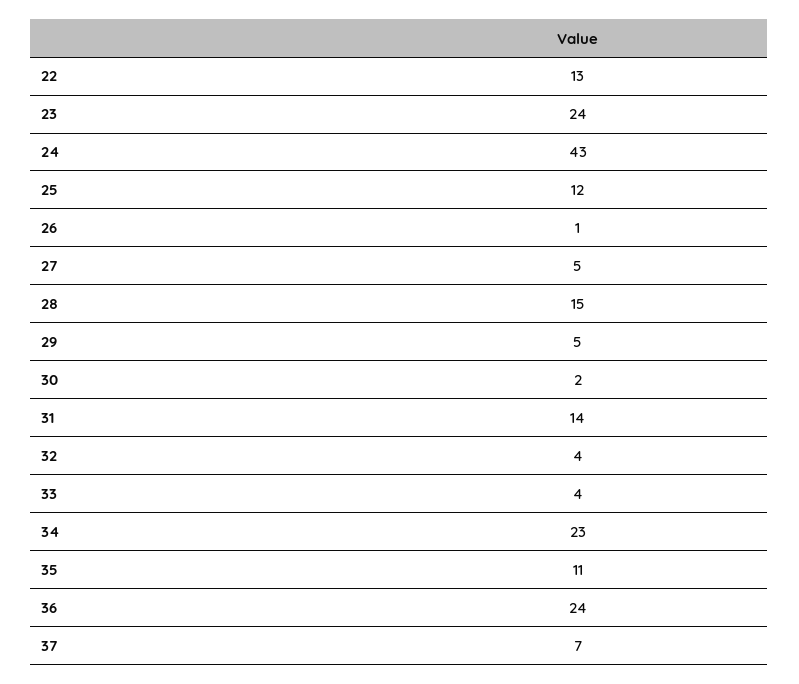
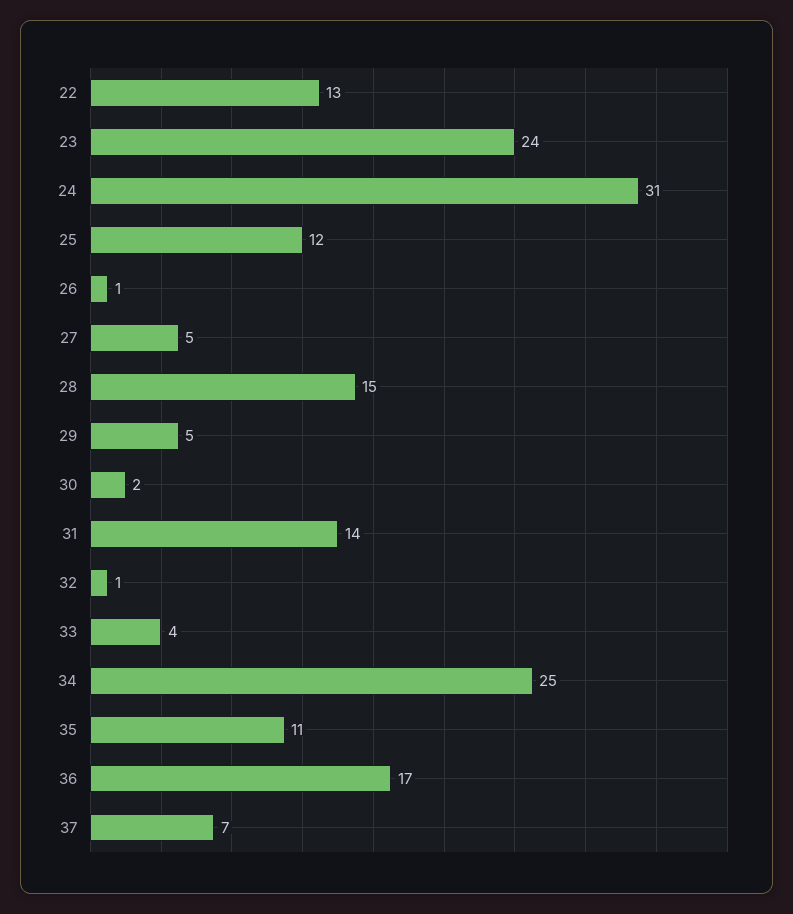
24: 43 -> 31
32: 4 -> 1
34: 23 -> 25
36: 24 -> 17

